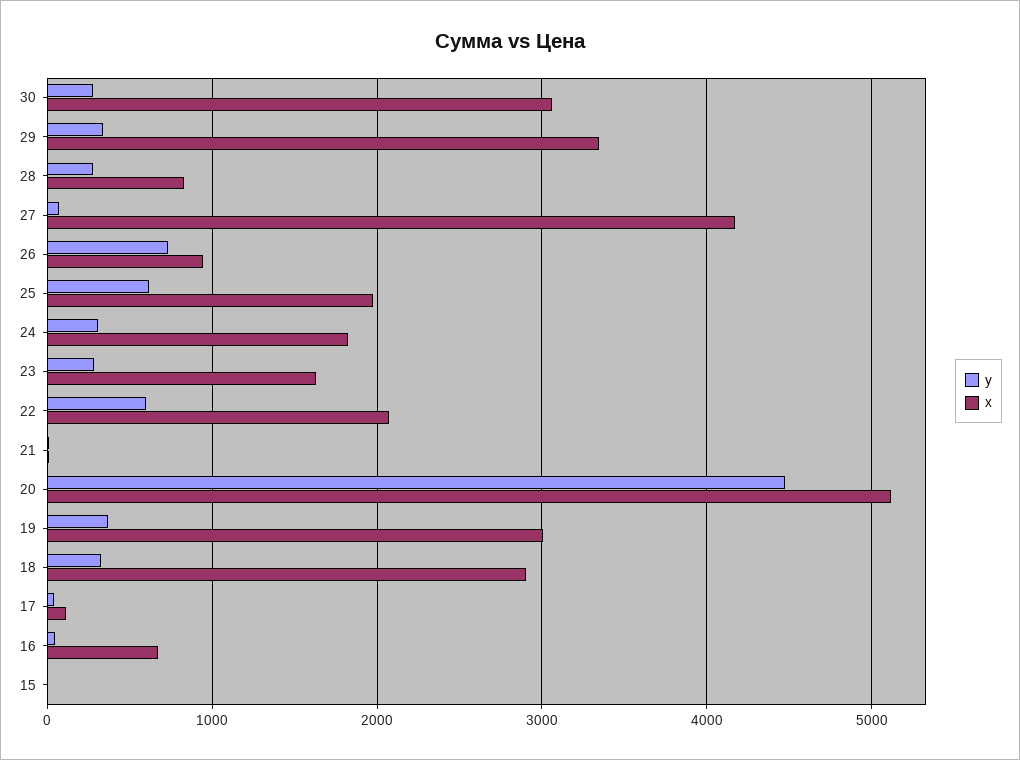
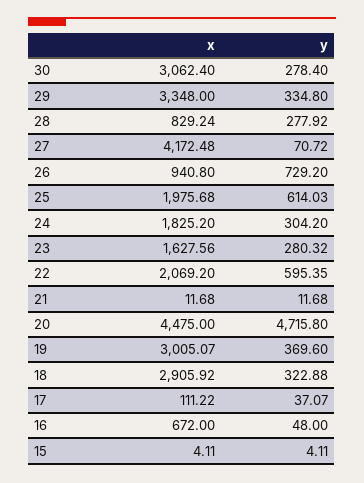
y, 20: 4500 -> 4715.8
x, 20: 5100 -> 4475

